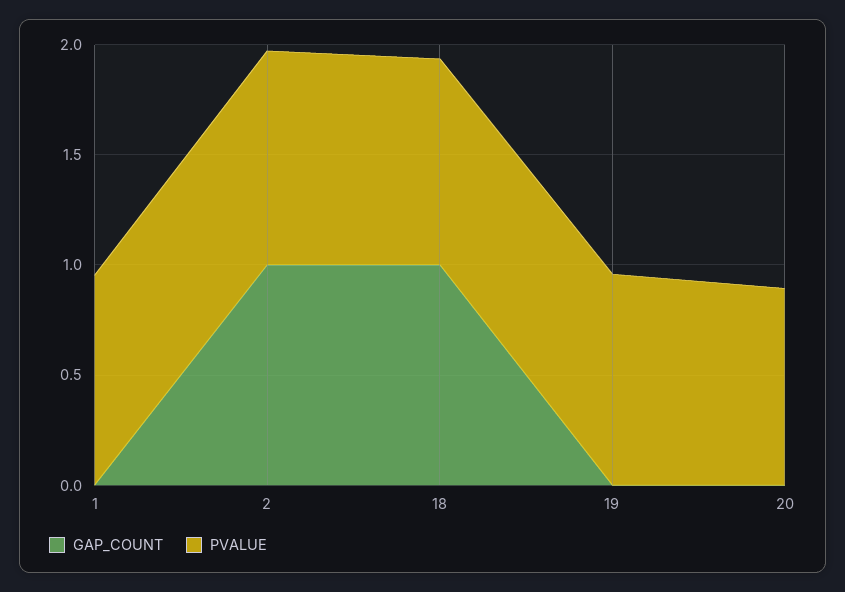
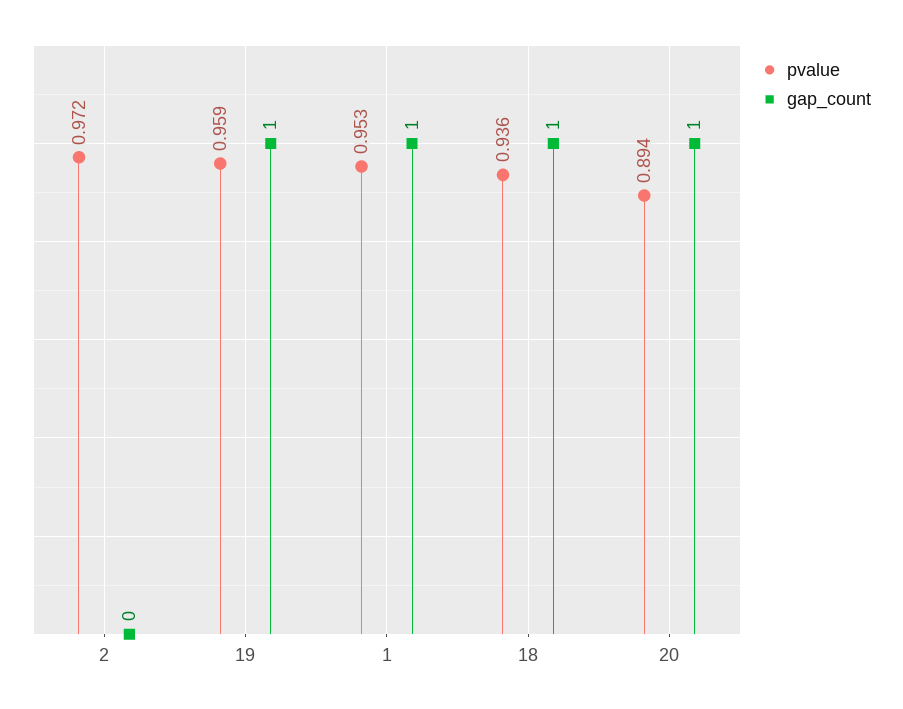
GAP_COUNT, 1: 0 -> 1
GAP_COUNT, 2: 1 -> 0
GAP_COUNT, 19: 0 -> 1
GAP_COUNT, 20: 0 -> 1

